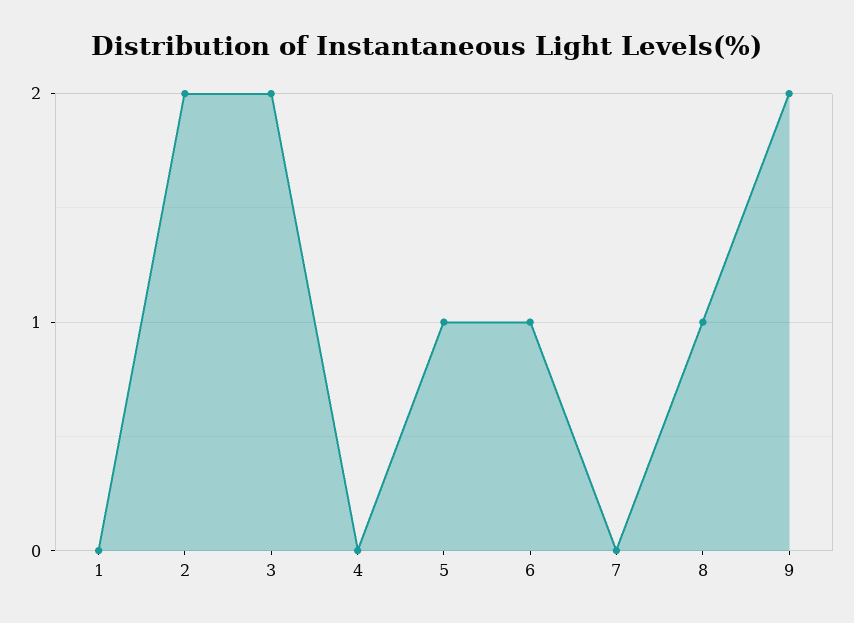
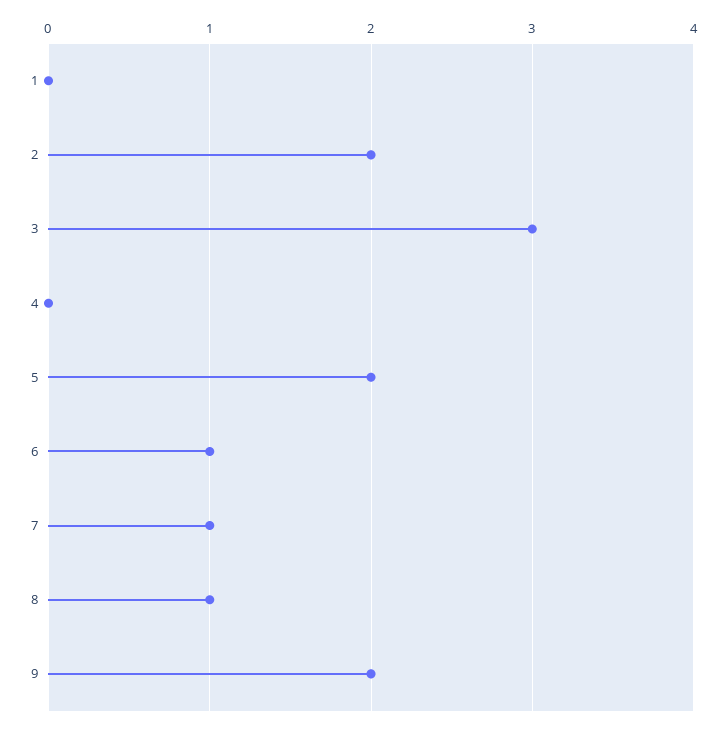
3: 2 -> 3
5: 1 -> 2
7: 0 -> 1

